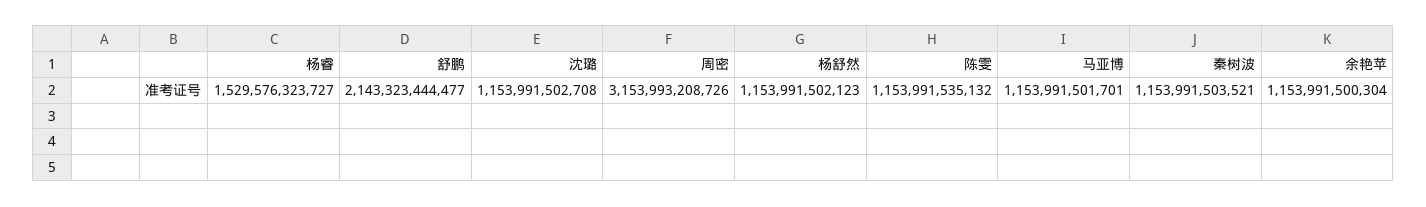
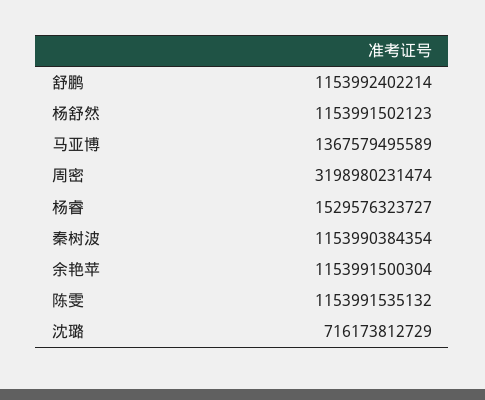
舒鹏: 2143323444477 -> 1153992402214
沈璐: 1153991502708 -> 716173812729
周密: 3153993208726 -> 3198980231474
马亚博: 1153991501701 -> 1367579495589
秦树波: 1153991503521 -> 1153990384354

